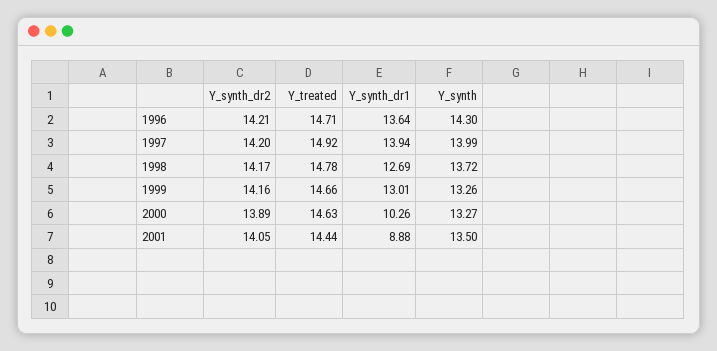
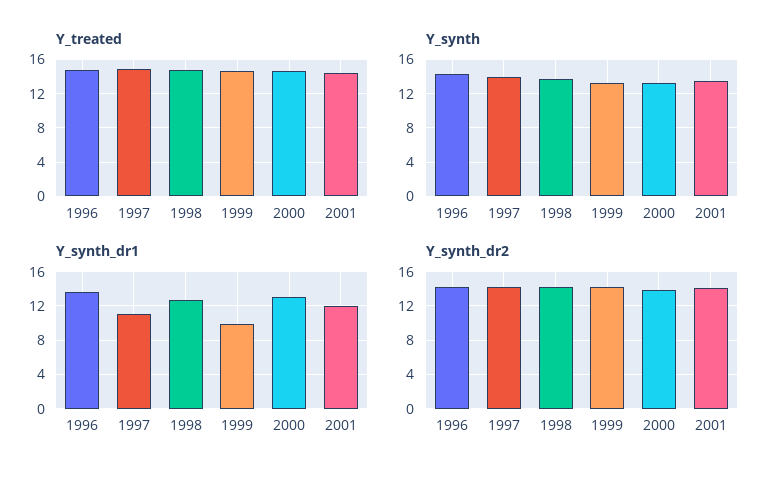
Y_synth_dr1, 1997: 13.94 -> 11
Y_synth_dr1, 1999: 13.01 -> 10
Y_synth_dr1, 2000: 10.26 -> 13
Y_synth_dr1, 2001: 8.88 -> 12

